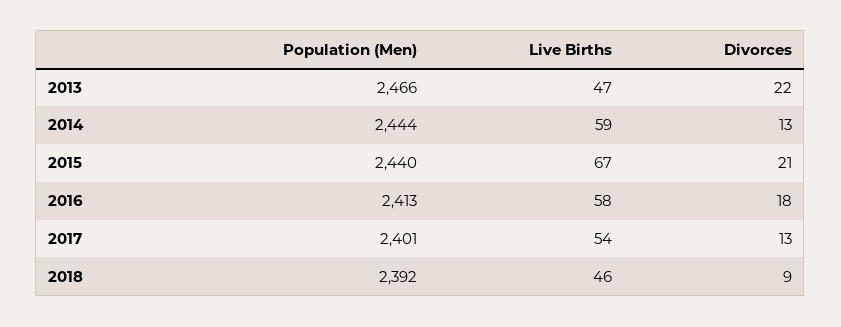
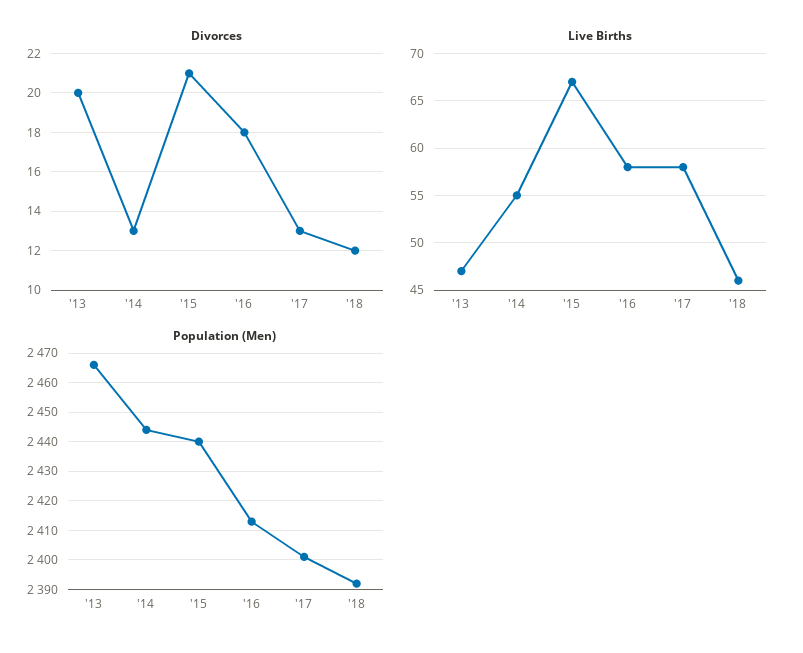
Divorces, 2013: 22 -> 20
Live Births, 2014: 59 -> 55
Live Births, 2017: 54 -> 58
Divorces, 2018: 9 -> 12

